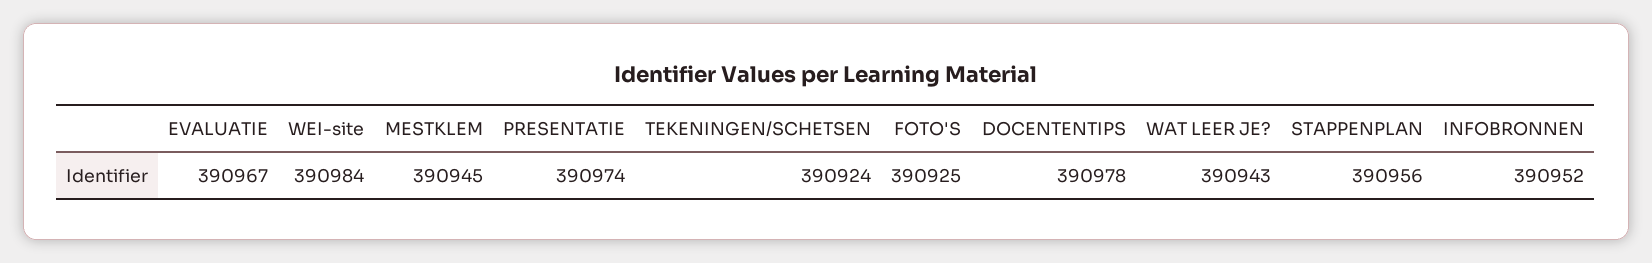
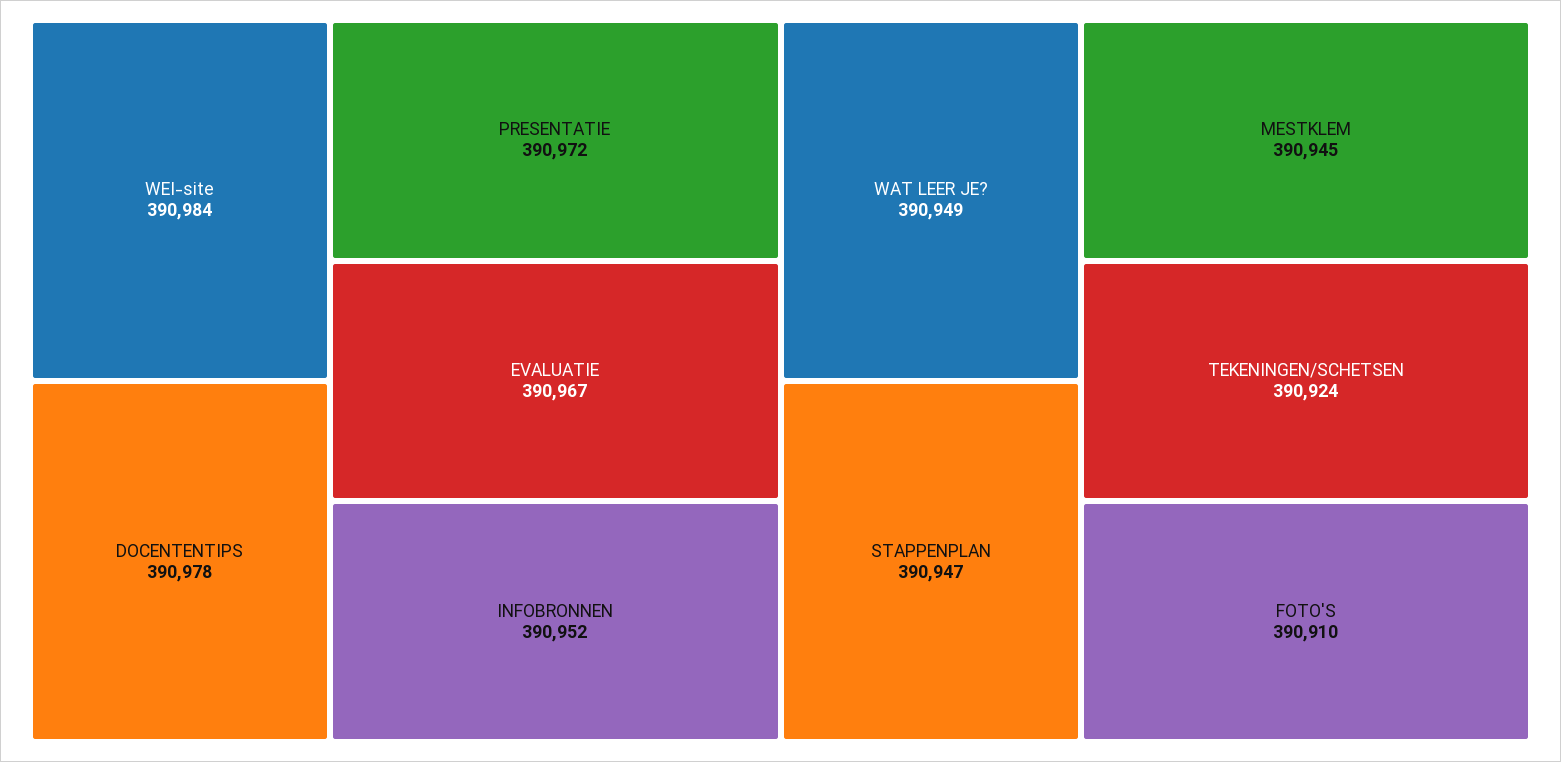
PRESENTATIE: 390974 -> 390972
FOTO'S: 390925 -> 390910
WAT LEER JE?: 390943 -> 390949
STAPPENPLAN: 390956 -> 390947

